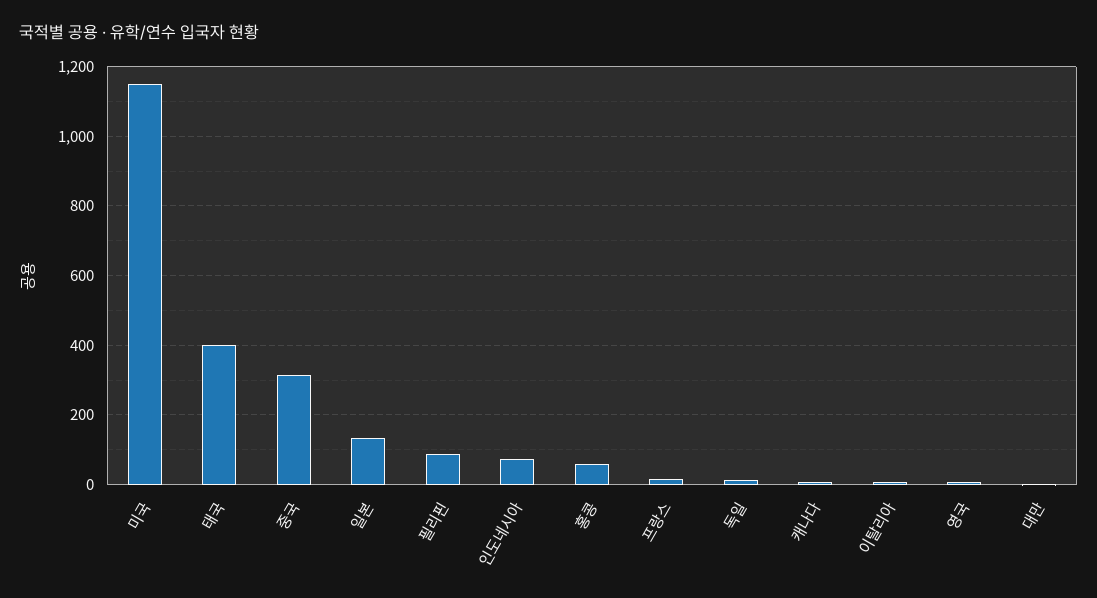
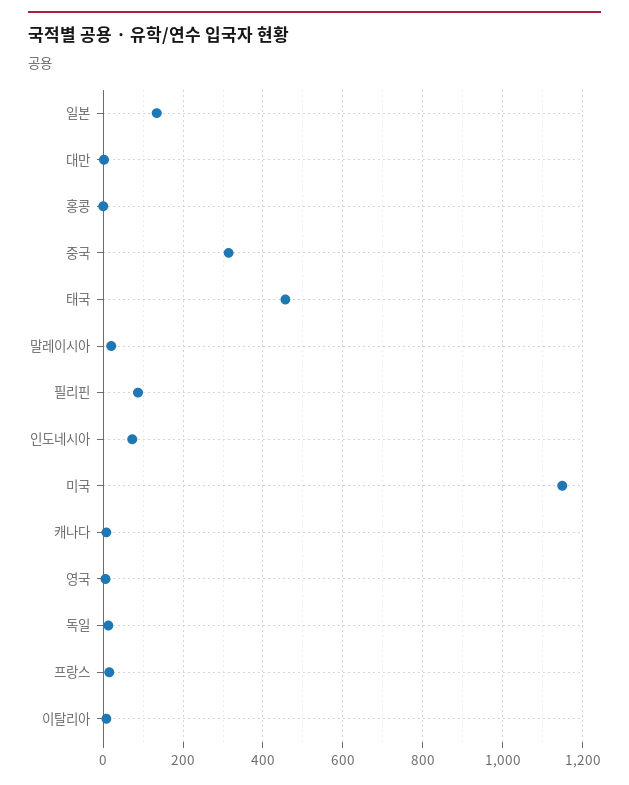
태국: 400 -> 460
홍콩: 60 -> 0
말레이시아: none -> 20

